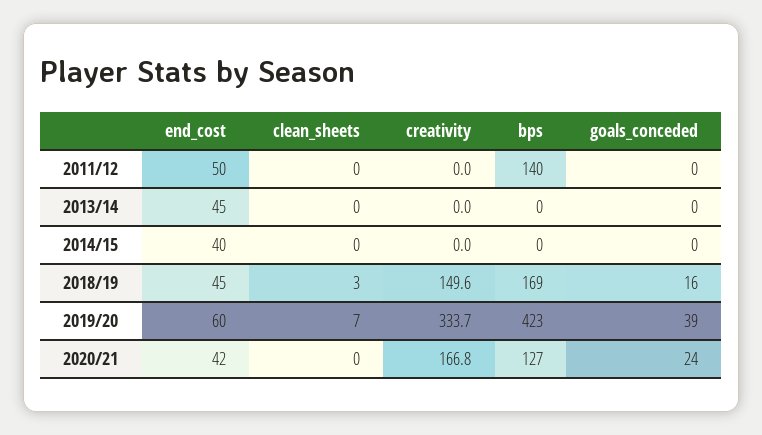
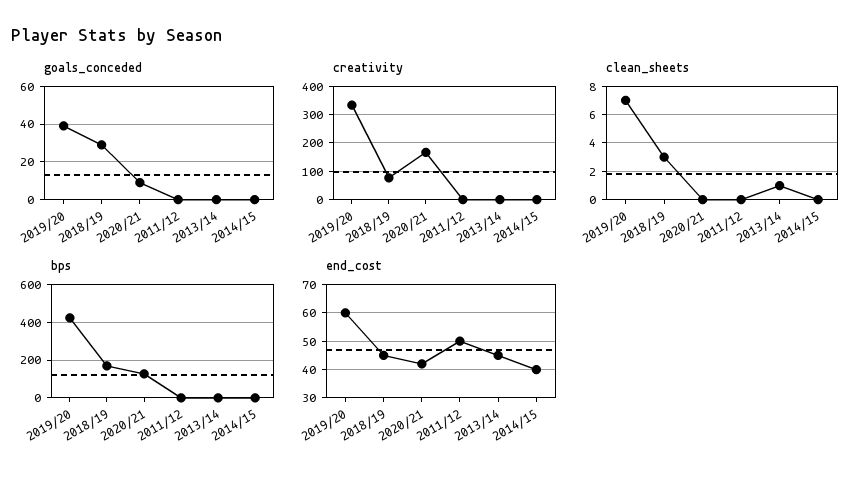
bps, 2011/12: 140 -> 0
clean_sheets, 2013/14: 0 -> 1
creativity, 2018/19: 149.6 -> 75
goals_conceded, 2018/19: 16 -> 30
goals_conceded, 2020/21: 24 -> 10

